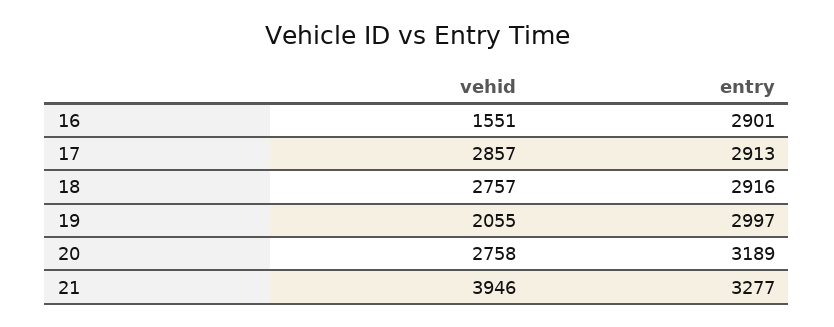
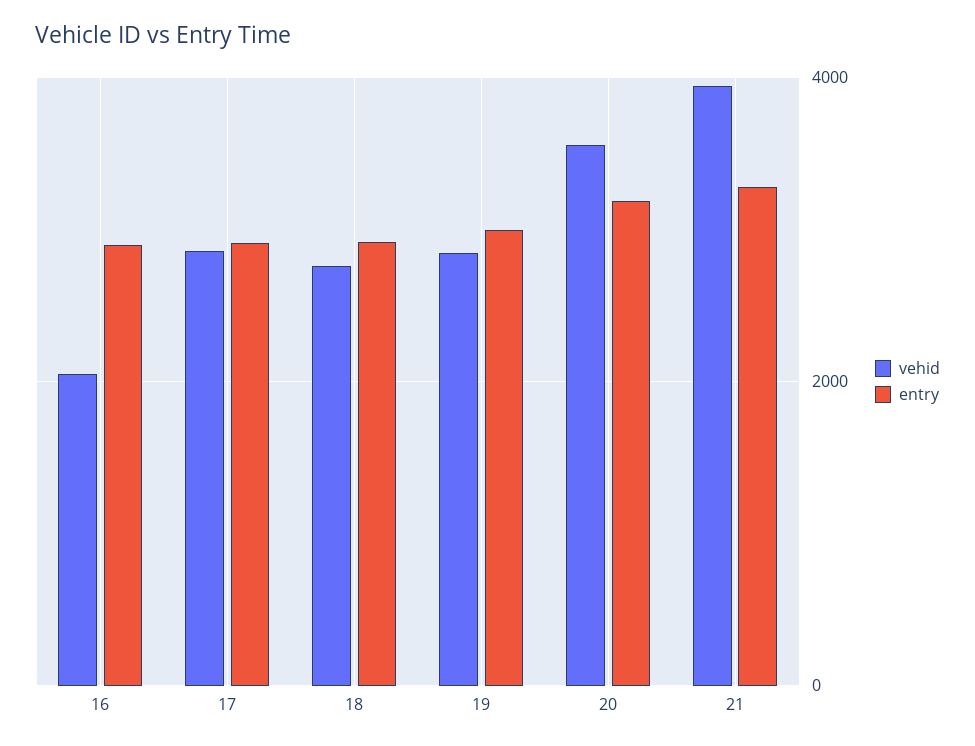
vehid, 16: 1551 -> 2000
vehid, 19: 2055 -> 2800
vehid, 20: 2758 -> 3600

